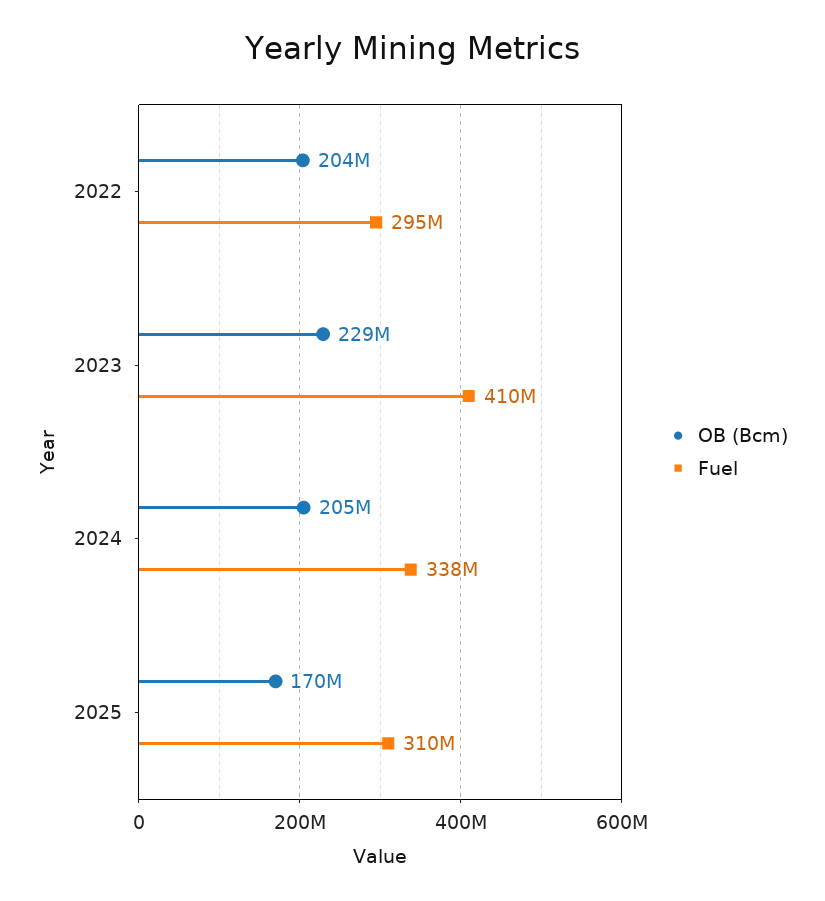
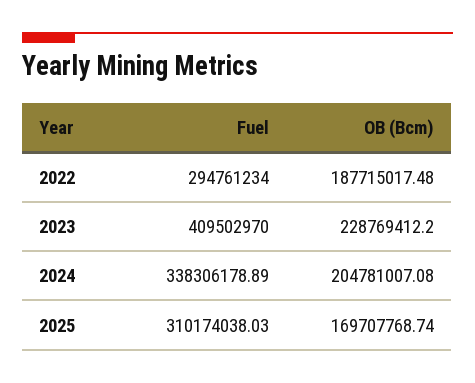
OB (Bcm), 2022: 204000000 -> 187715017.48

